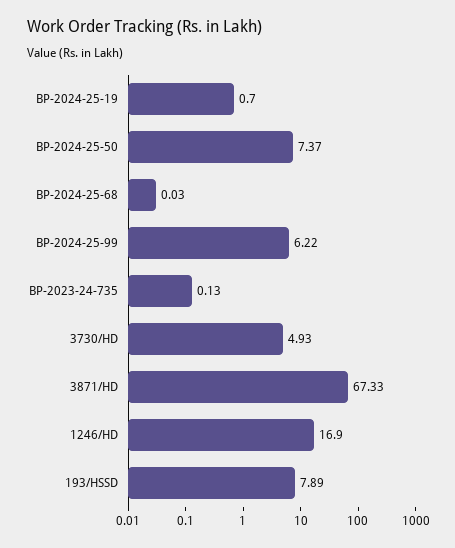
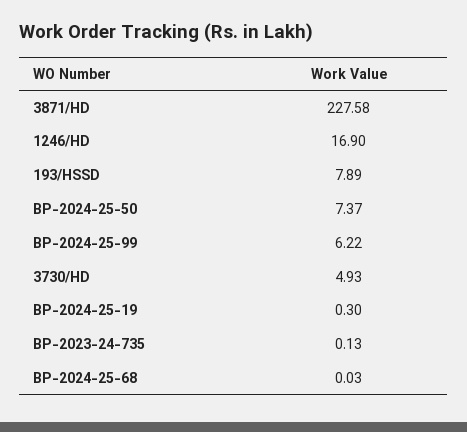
BP-2024-25-19: 0.7 -> 0.3
3871/HD: 67.33 -> 227.58

